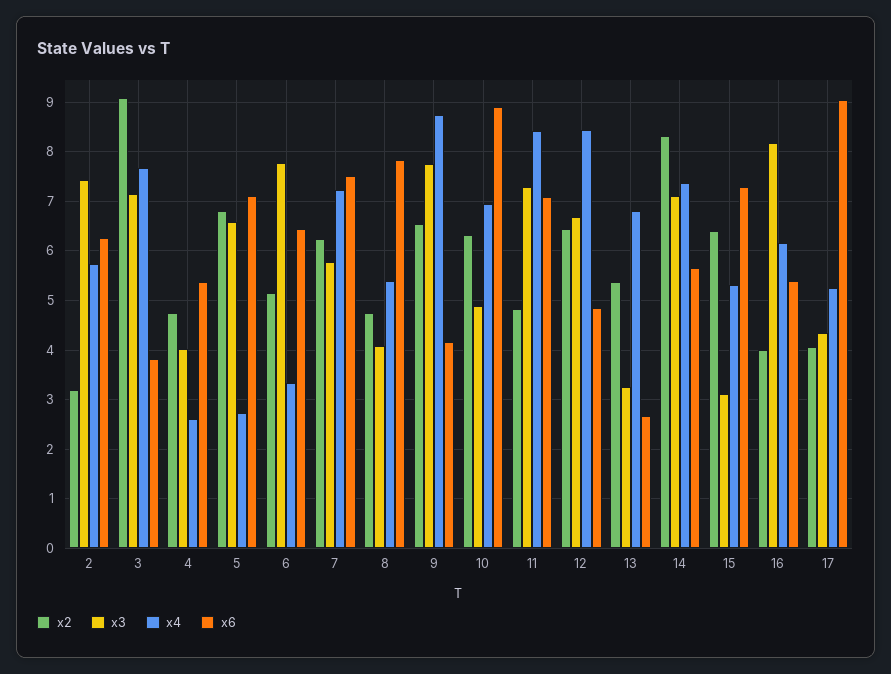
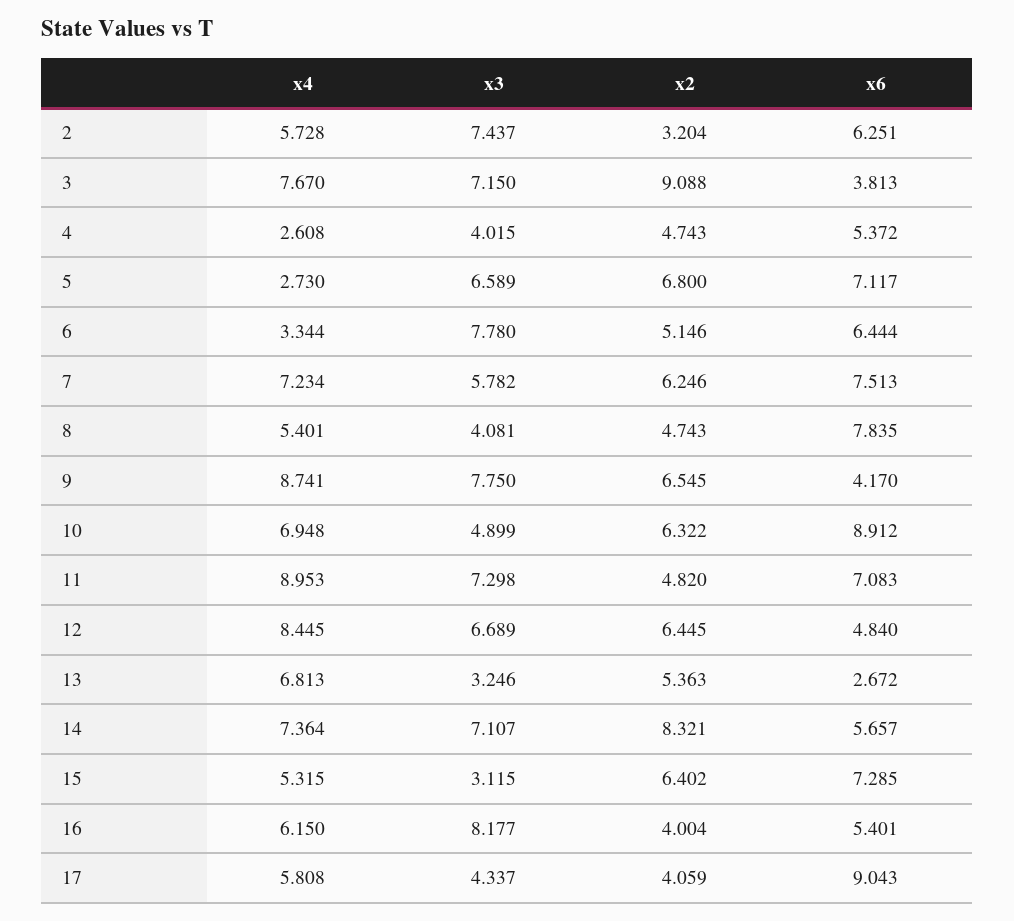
x4, 11: 8.4 -> 8.953
x4, 17: 5.2 -> 5.808

